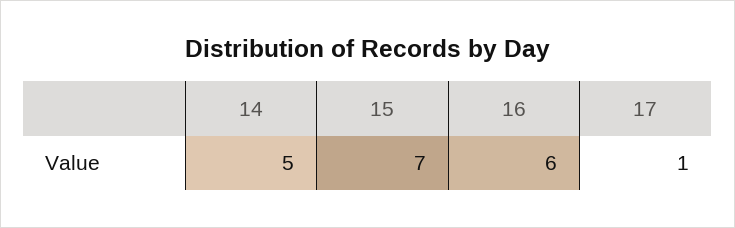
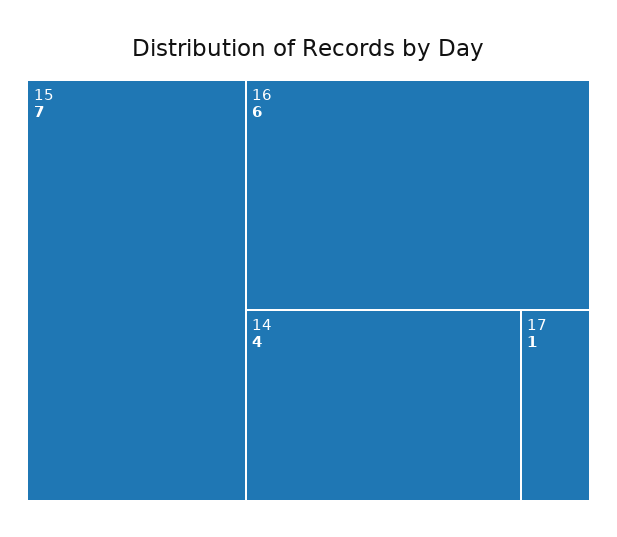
14: 5 -> 4

